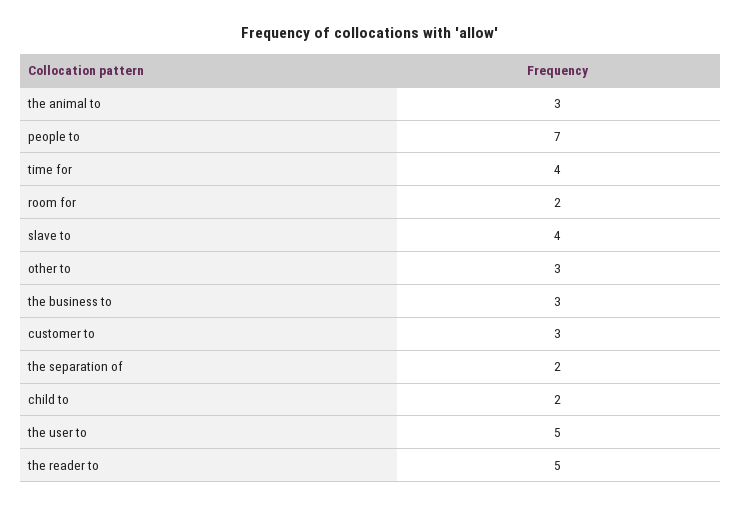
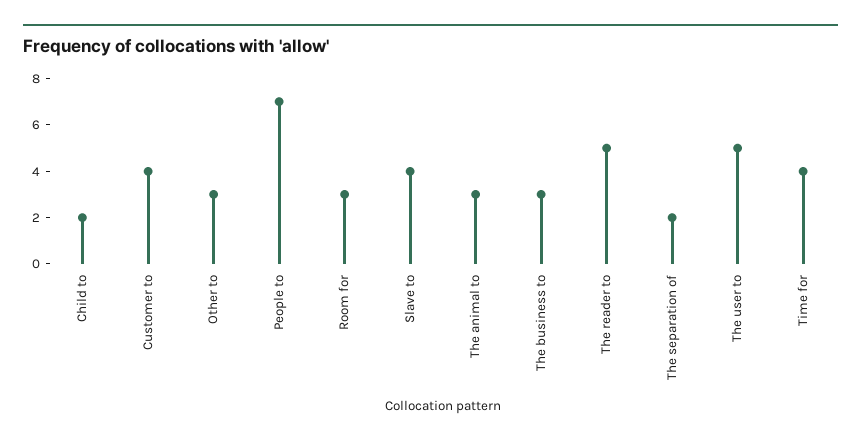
room for: 2 -> 3
customer to: 3 -> 4

